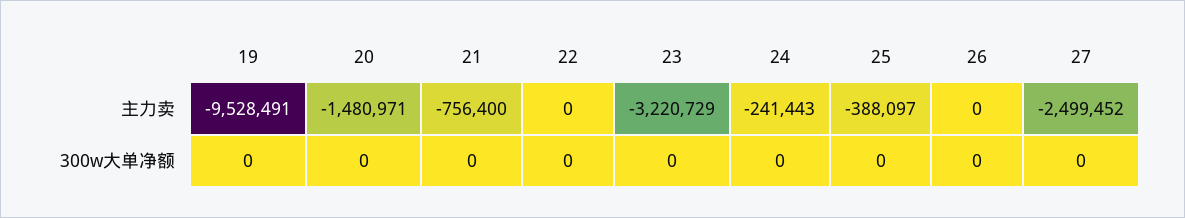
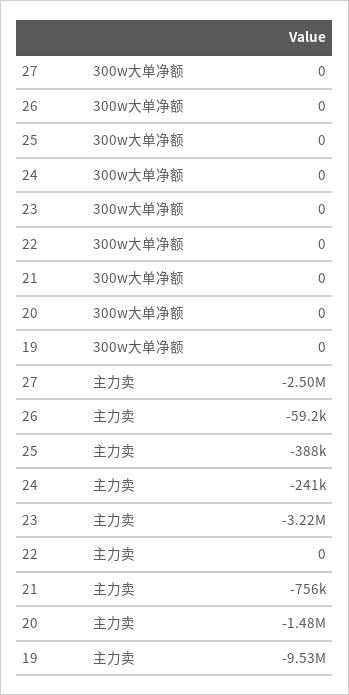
26, 主力卖: 0 -> -59200

